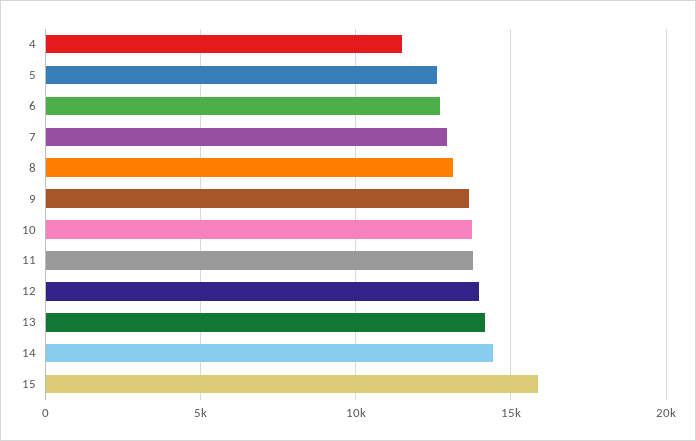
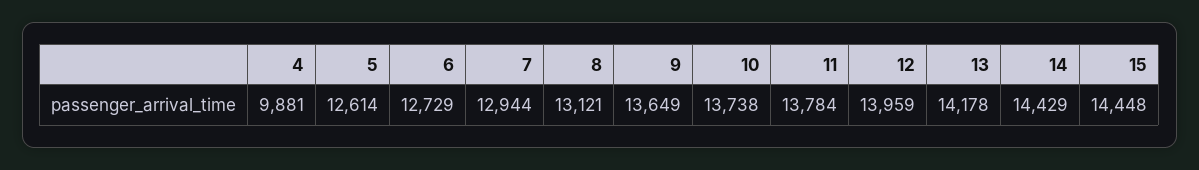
4: 11500 -> 9881
15: 16000 -> 14448

